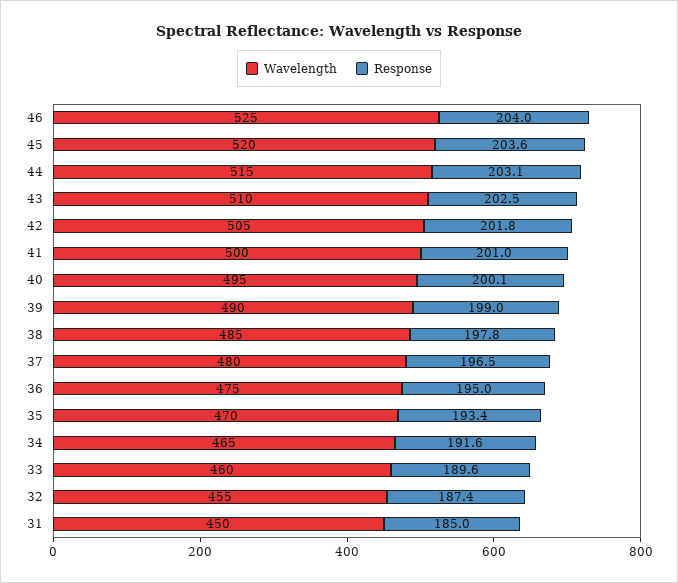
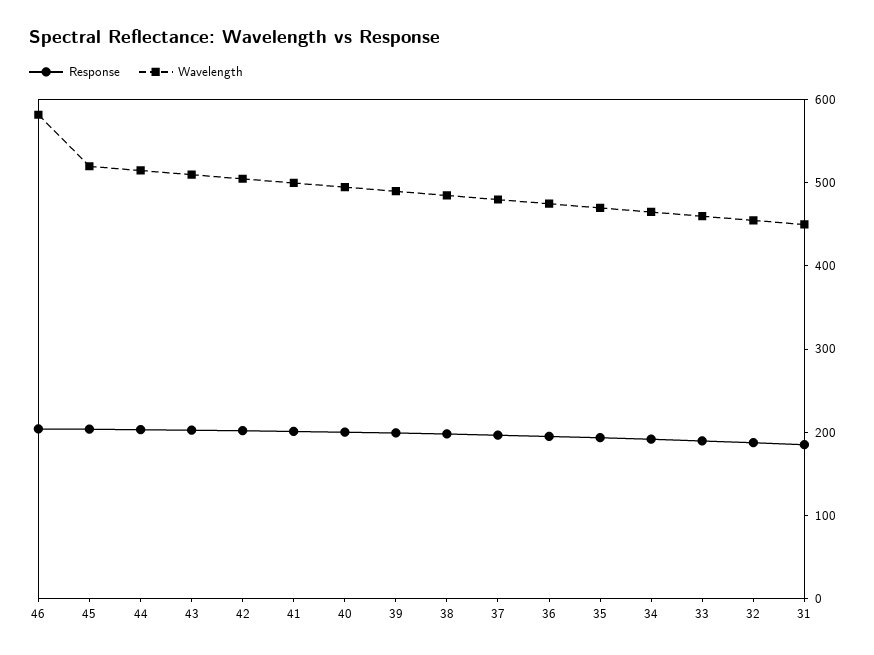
Wavelength, 46: 525 -> 580

